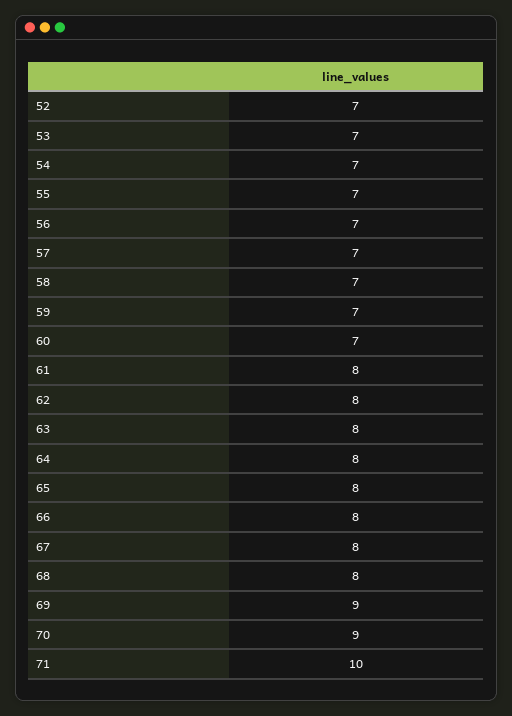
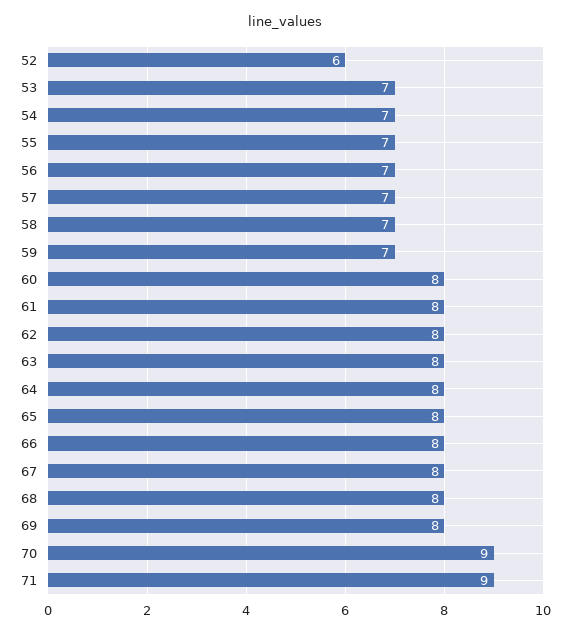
52: 7 -> 6
60: 7 -> 8
69: 9 -> 8
71: 10 -> 9

